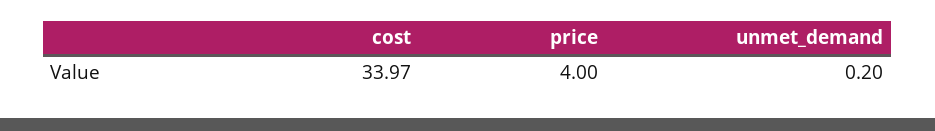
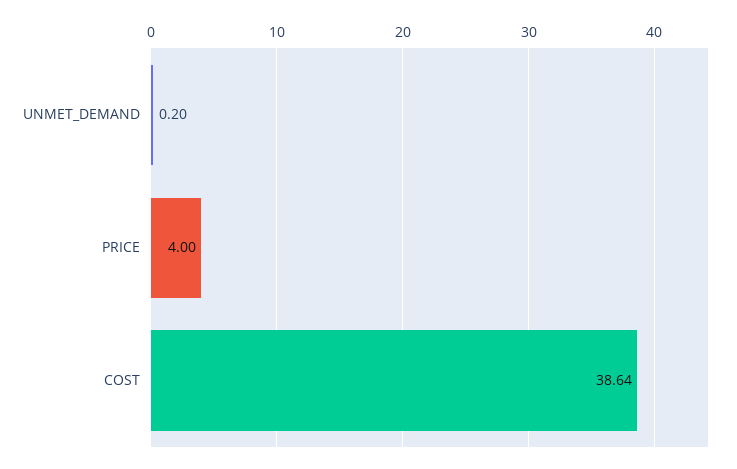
cost: 33.97 -> 38.64

